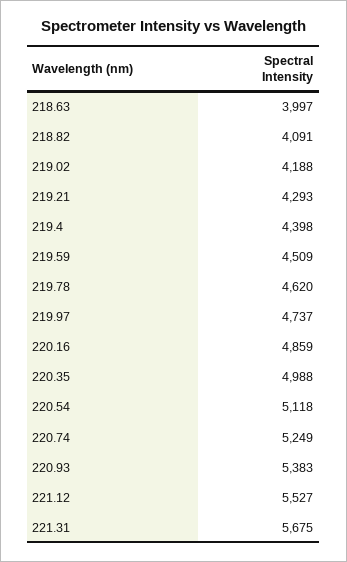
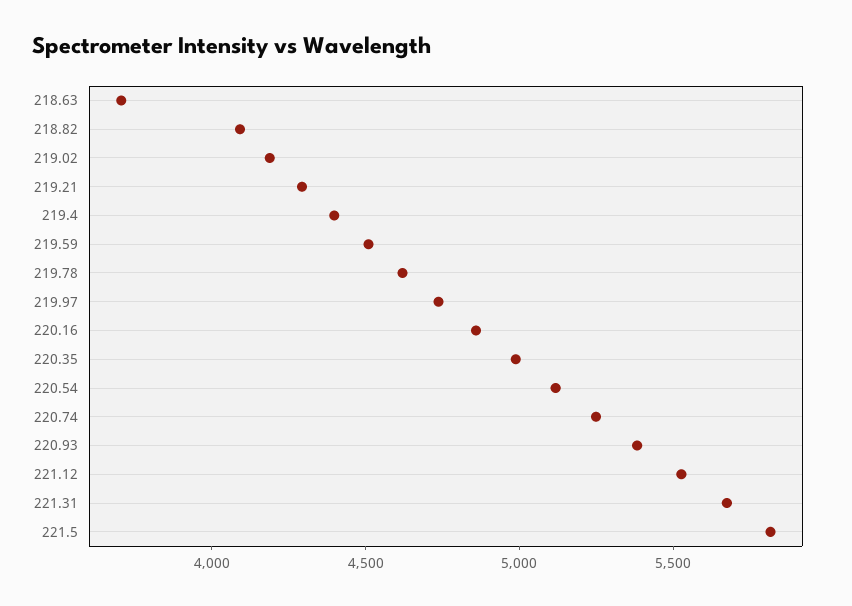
218.63: 3997 -> 3700
221.5: none -> 5800

